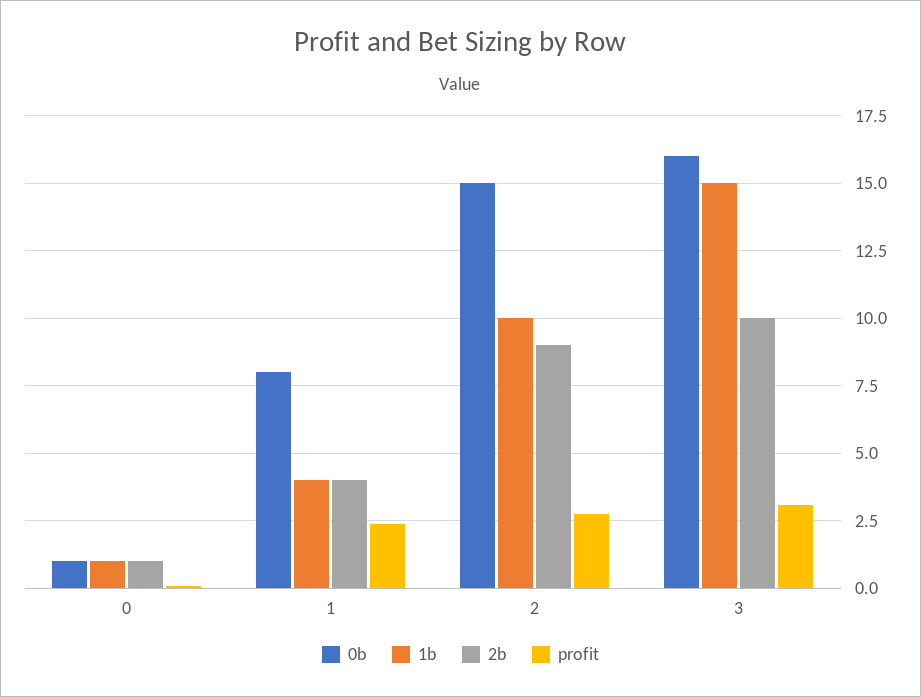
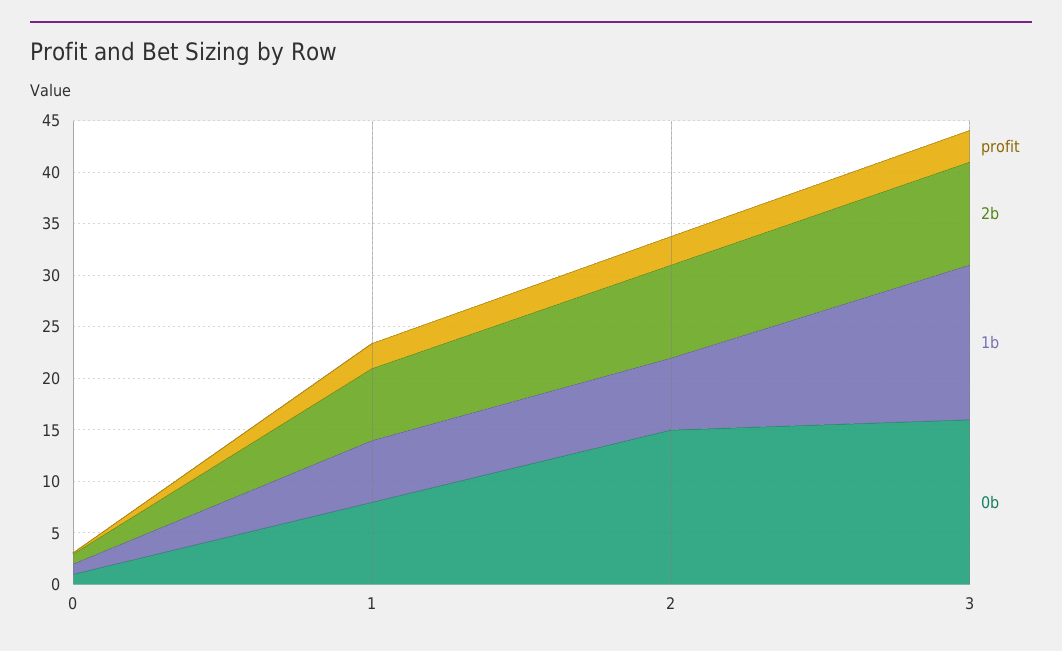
1b, 1: 4 -> 6
2b, 1: 4 -> 7
1b, 2: 10 -> 7

